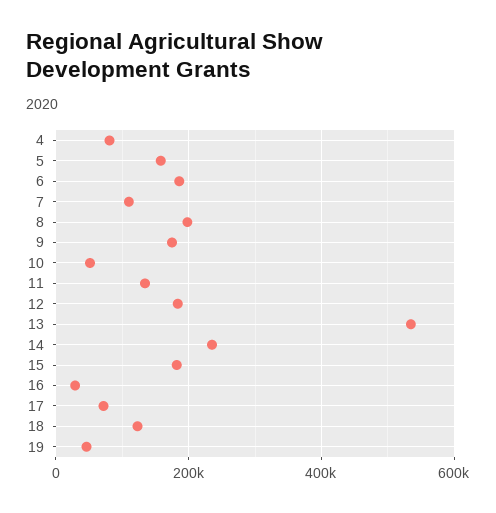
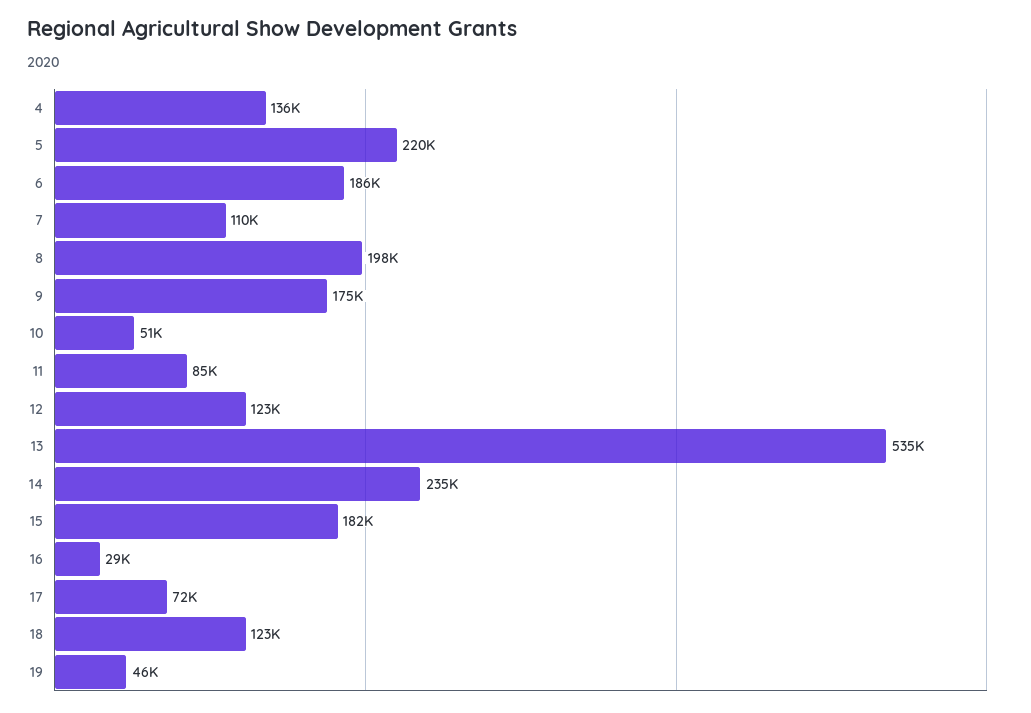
4: 80000 -> 136000
5: 160000 -> 220000
11: 140000 -> 85000
12: 180000 -> 123000

